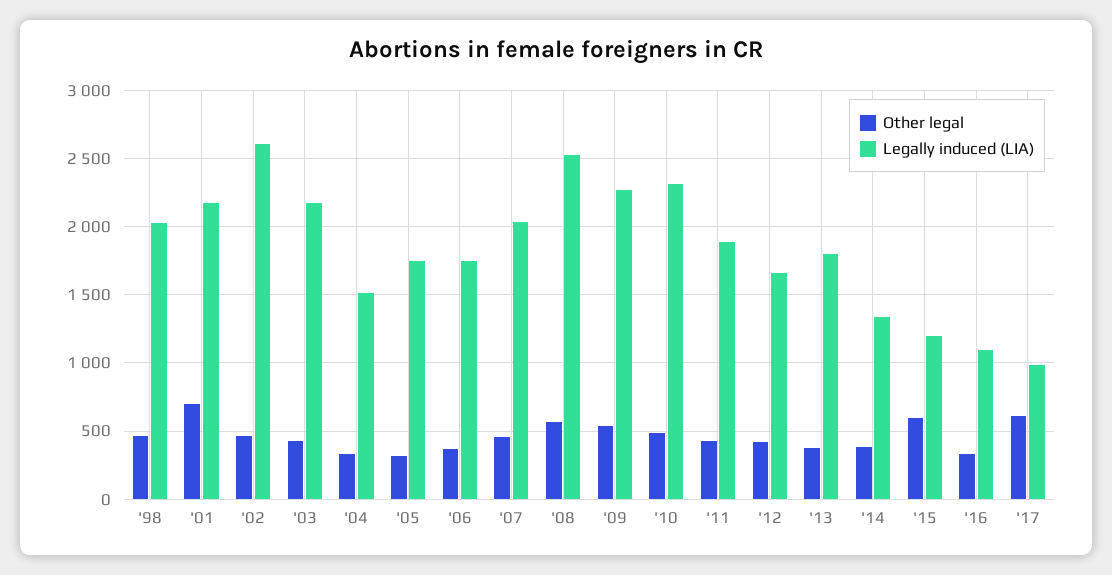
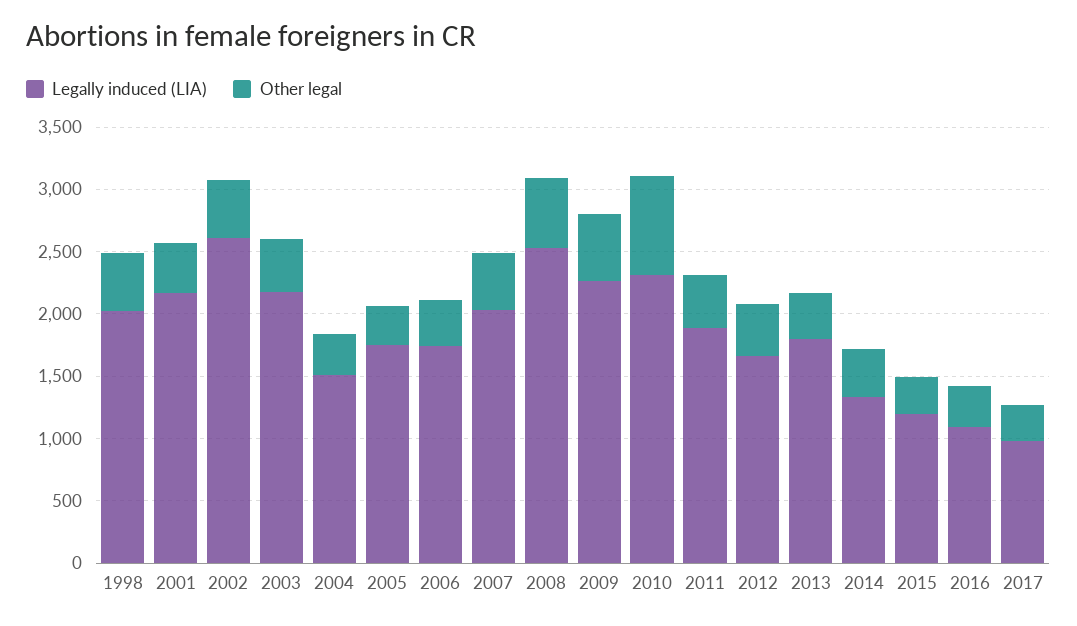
Other legal, '01: 700 -> 400
Other legal, '10: 500 -> 800
Other legal, '15: 600 -> 300
Other legal, '17: 600 -> 300

